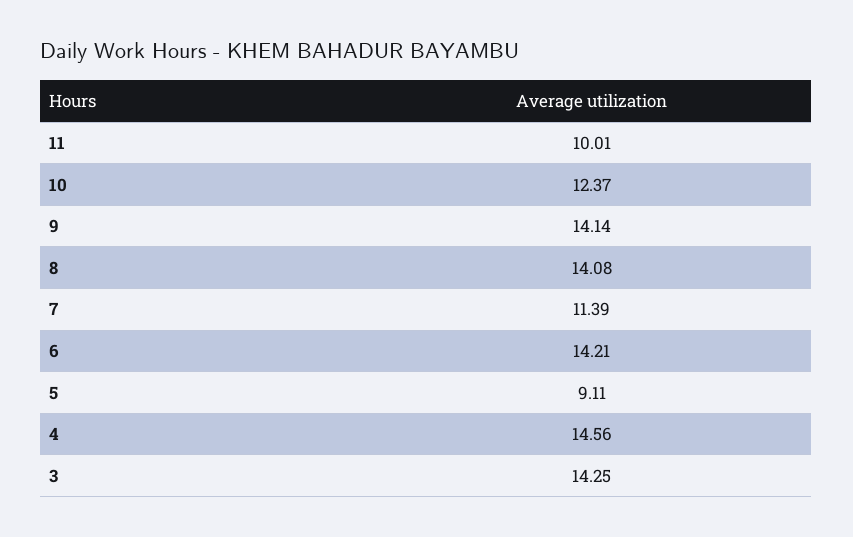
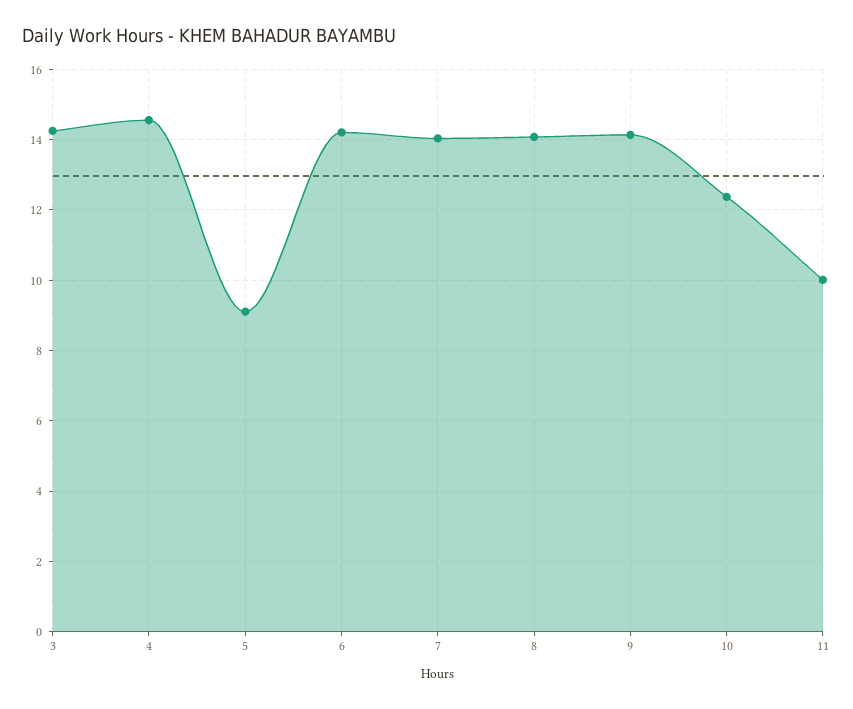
7: 11.39 -> 14

